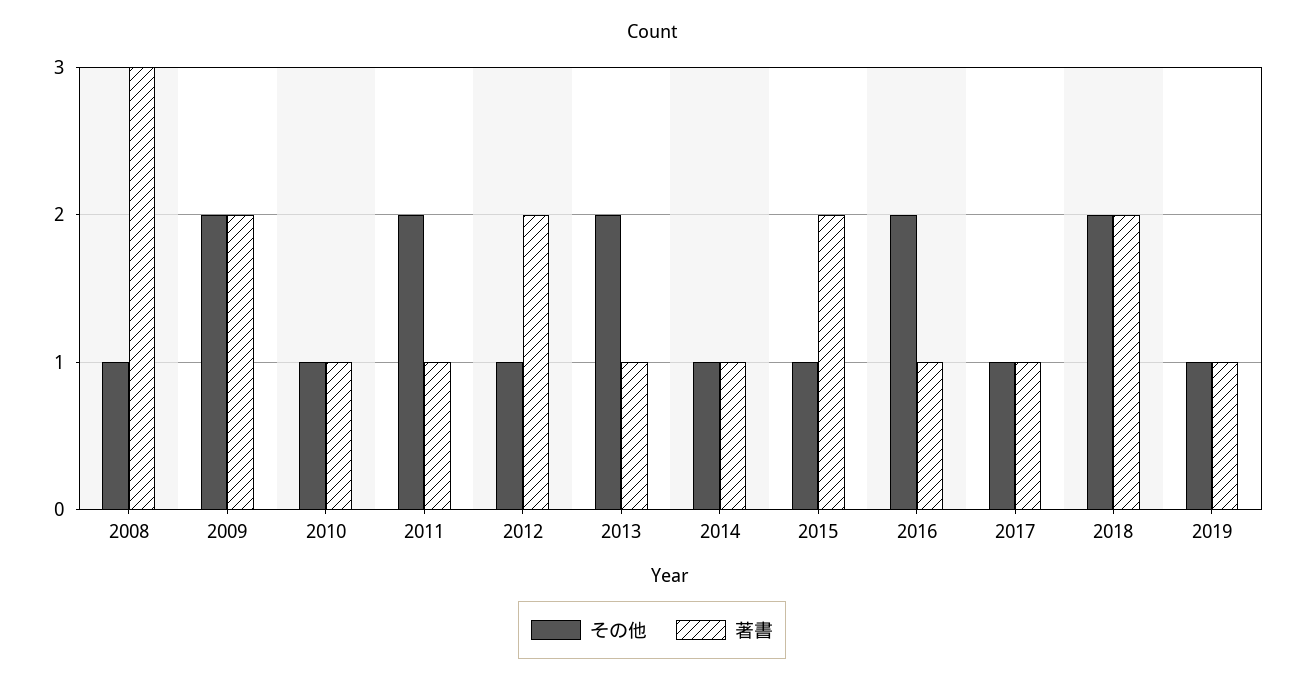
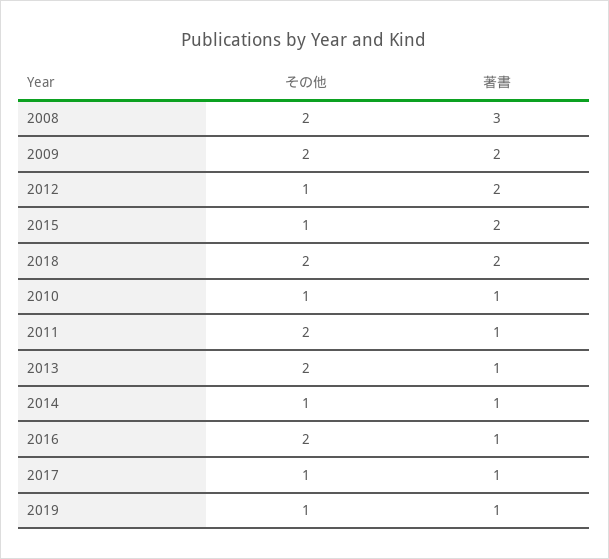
その他, 2008: 1 -> 2

